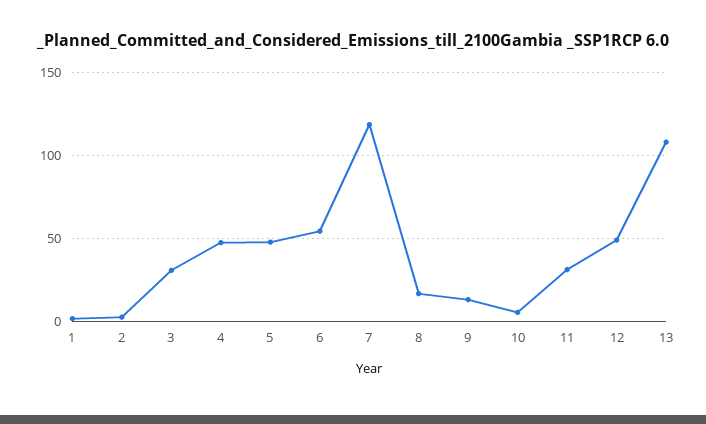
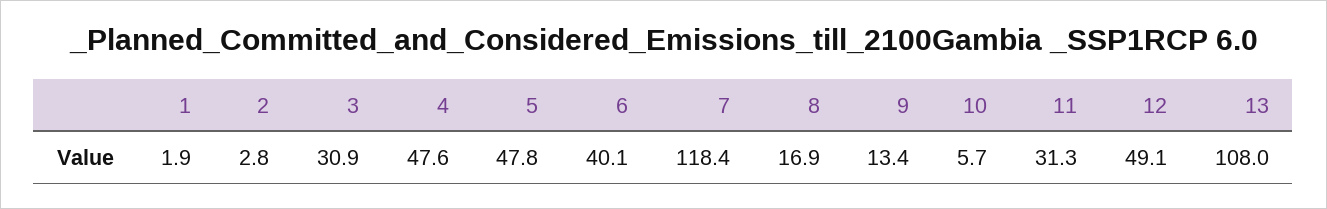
6: 55 -> 40.1

